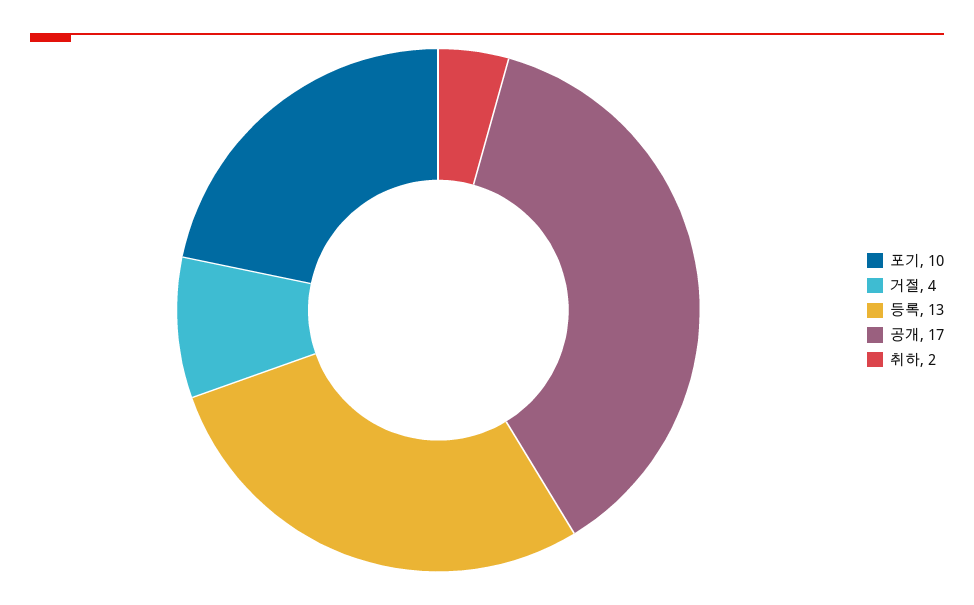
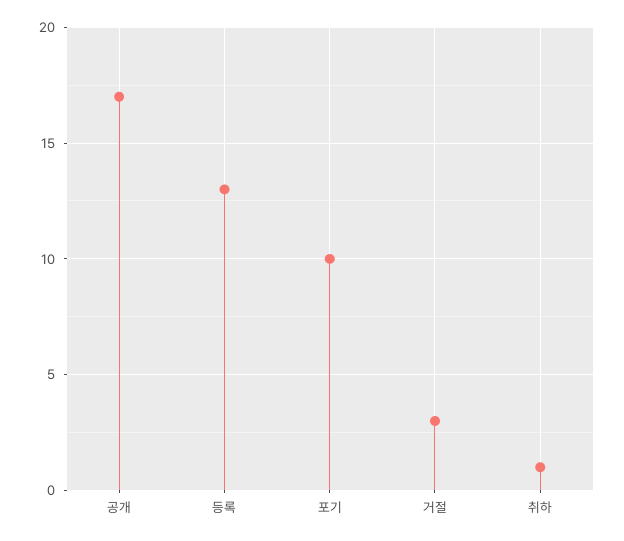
거절: 4 -> 3
취하: 2 -> 1

